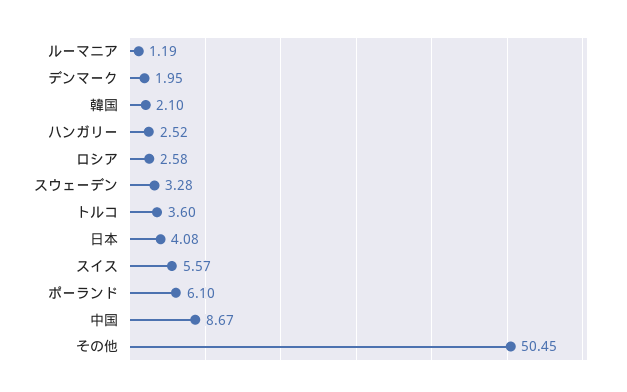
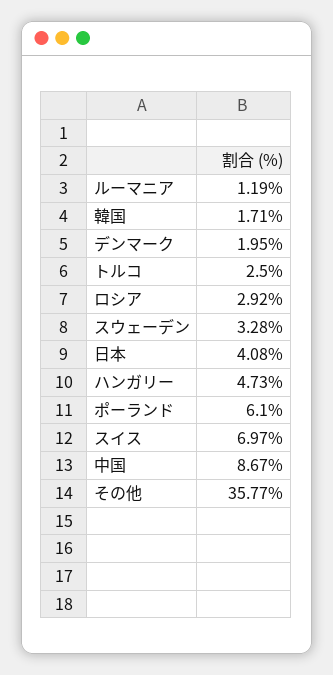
韓国: 2.1 -> 1.71
ハンガリー: 2.52 -> 4.73
ロシア: 2.58 -> 2.92
トルコ: 3.6 -> 2.5
スイス: 5.57 -> 6.97
その他: 50.45 -> 35.77

